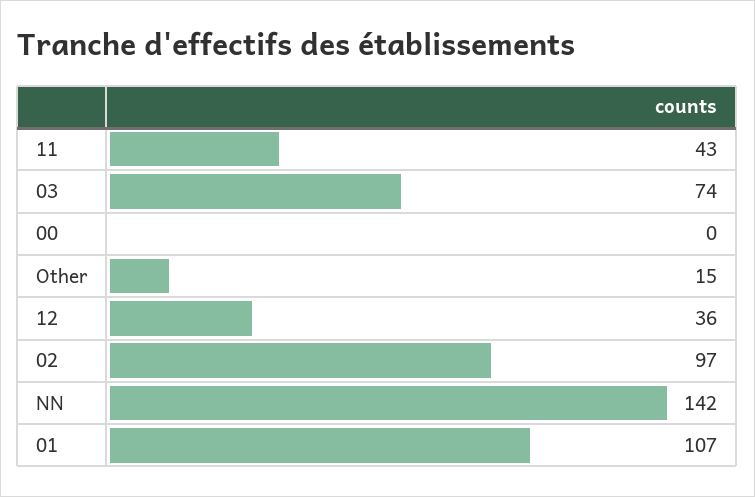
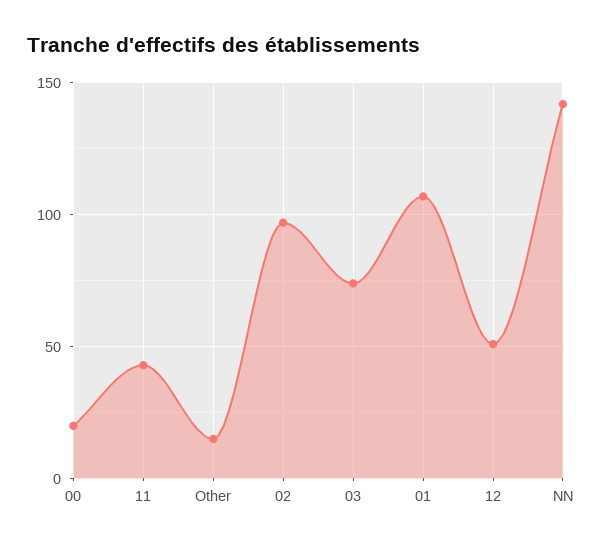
00: 0 -> 20
12: 36 -> 50

